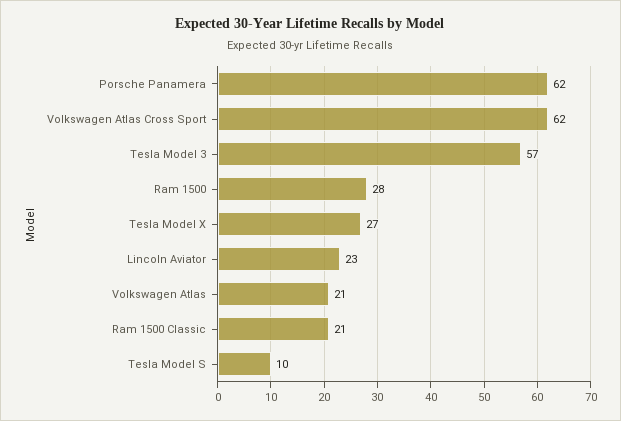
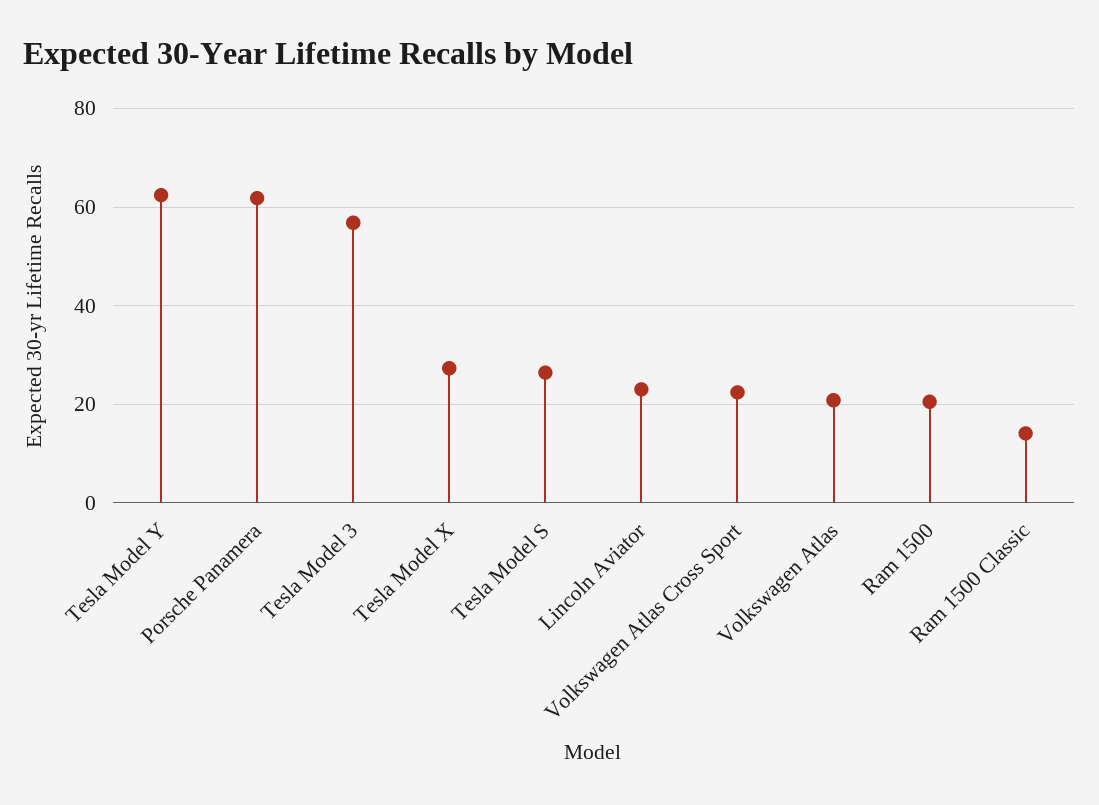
Volkswagen Atlas Cross Sport: 62 -> 22
Ram 1500: 28 -> 20
Ram 1500 Classic: 21 -> 14
Tesla Model S: 10 -> 26
Tesla Model Y: none -> 62

